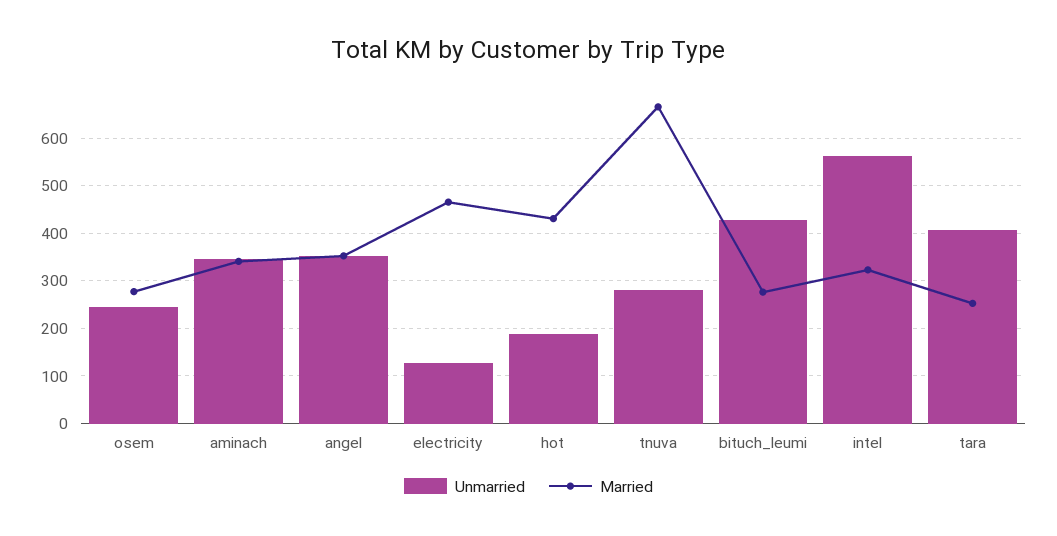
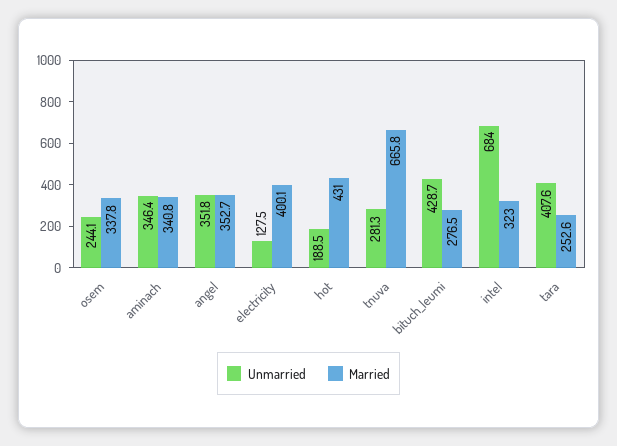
Married, osem: 280 -> 337.8
Married, electricity: 460 -> 400.1
Unmarried, intel: 560 -> 684

